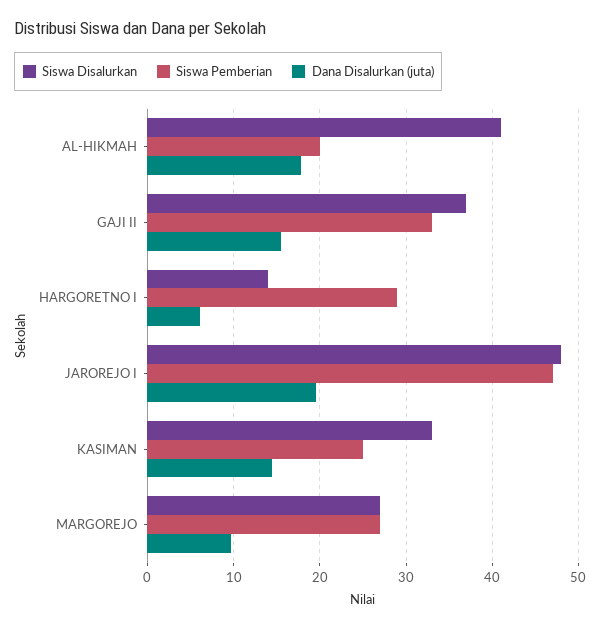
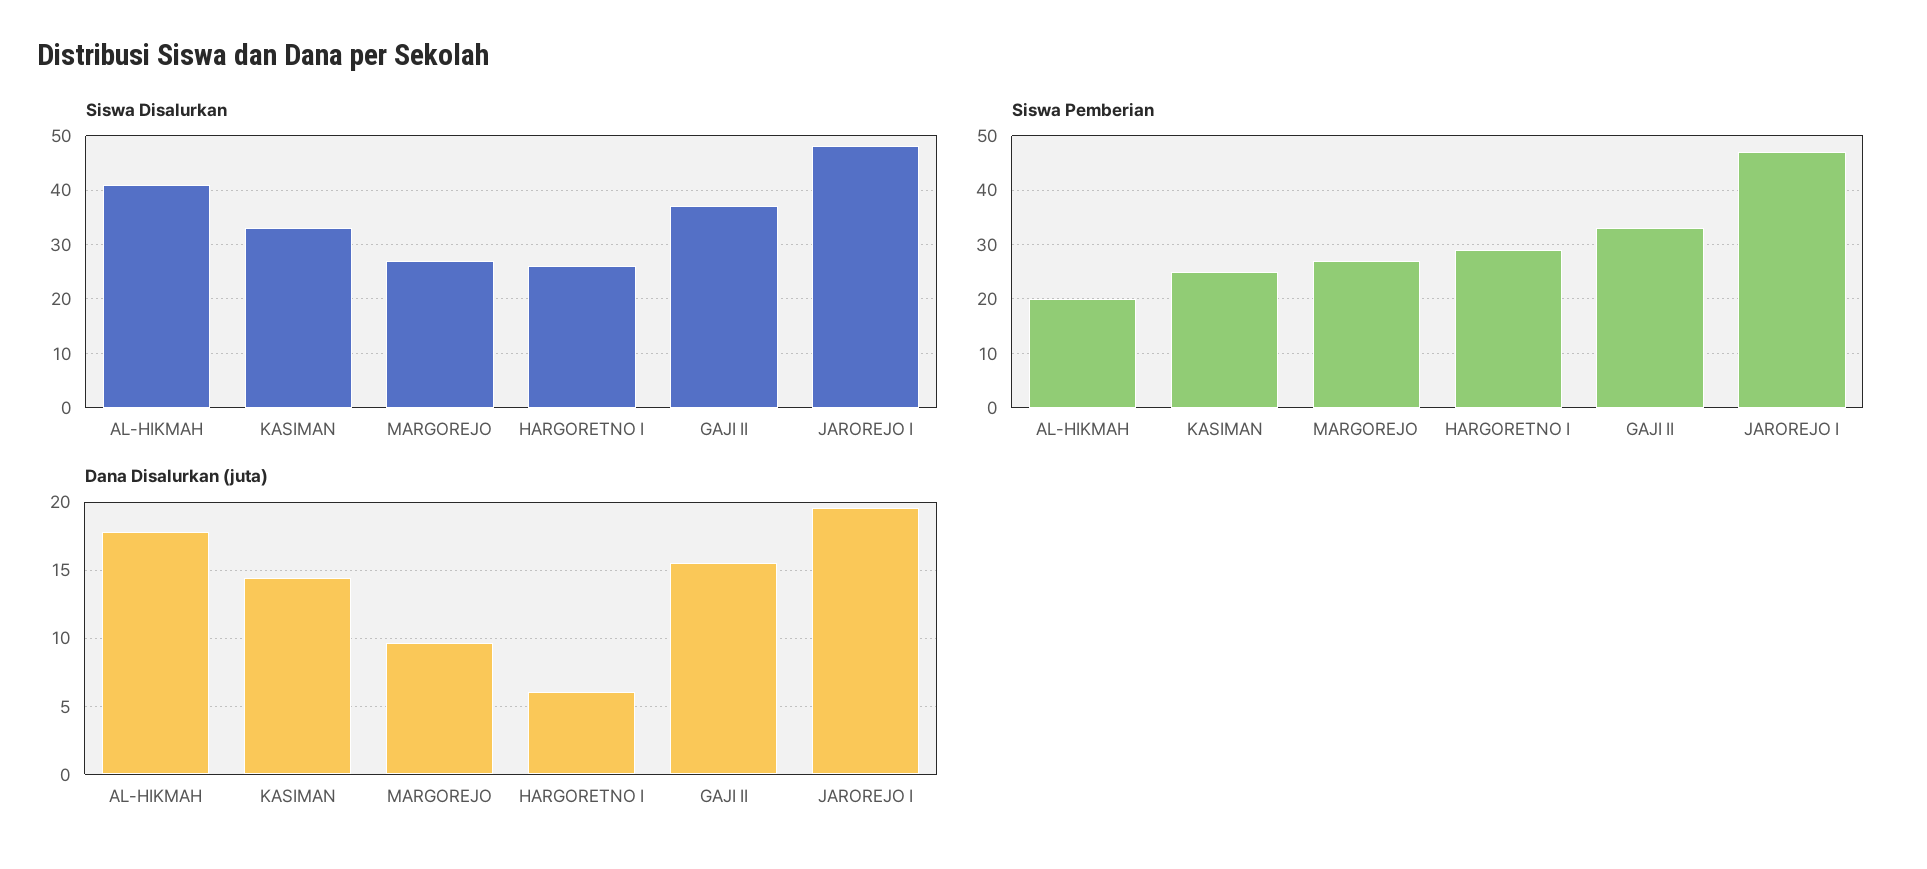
Siswa Disalurkan, HARGORETNO I: 14 -> 25

